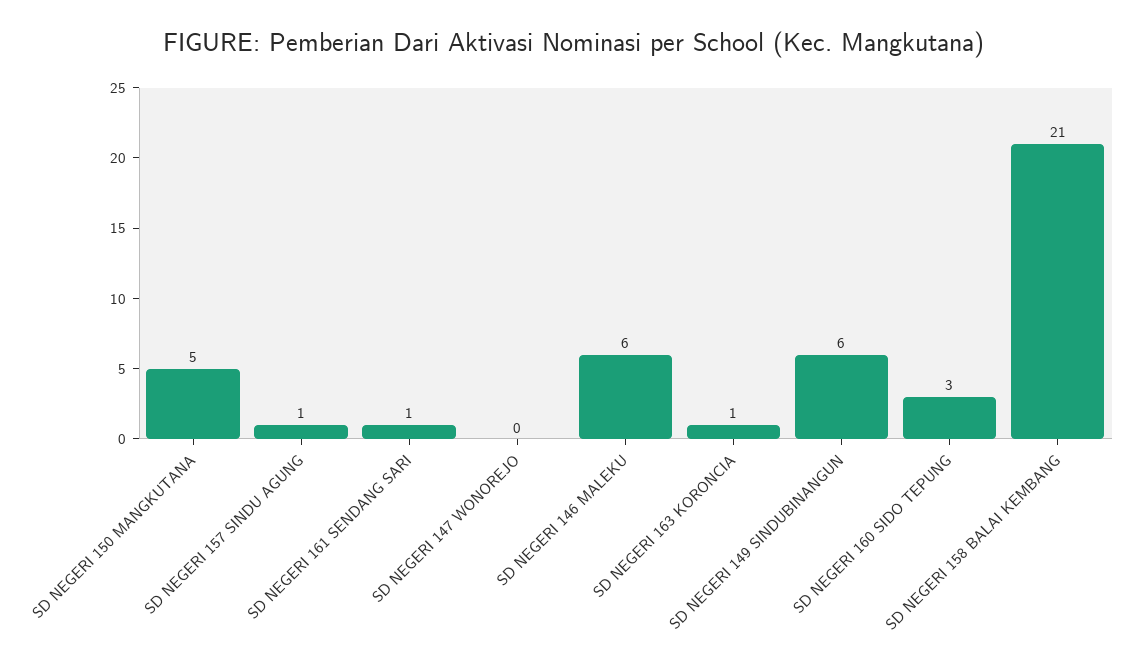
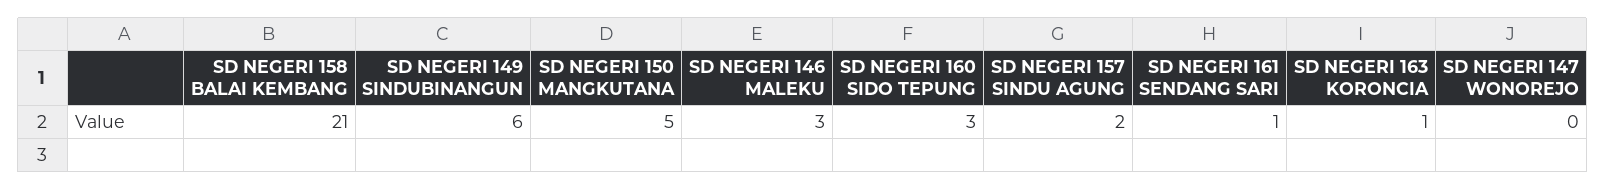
SD NEGERI 157 SINDU AGUNG: 1 -> 2
SD NEGERI 146 MALEKU: 6 -> 3

